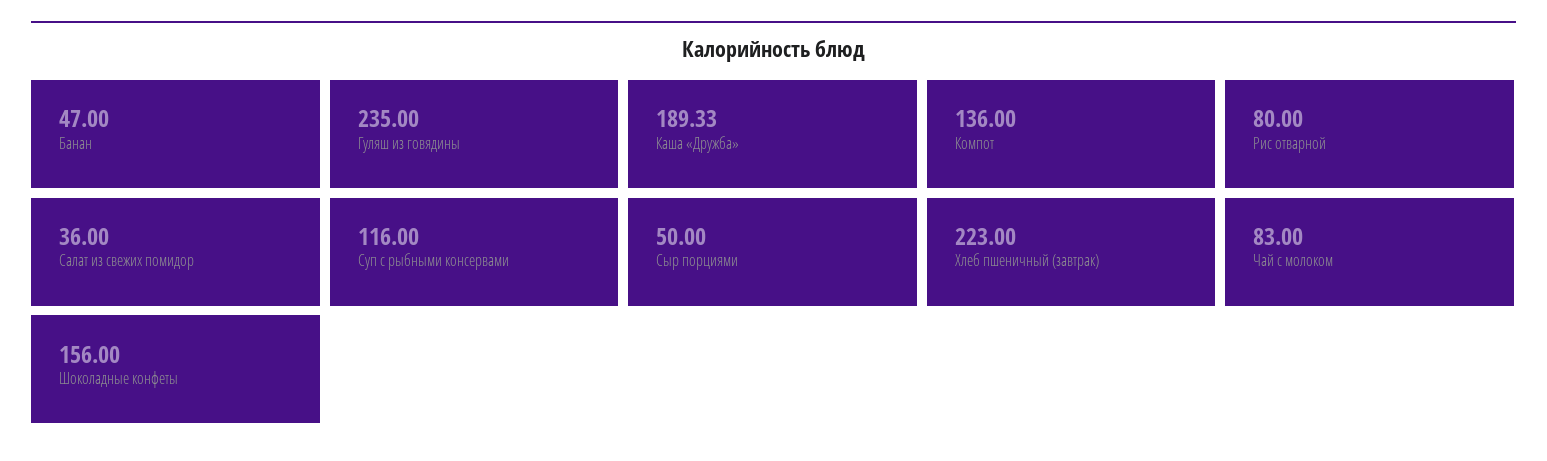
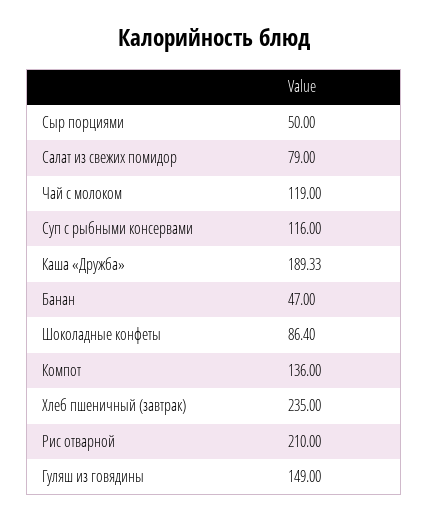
Гуляш из говядины: 235 -> 149
Рис отварной: 80 -> 210
Салат из свежих помидор: 36 -> 79
Хлеб пшеничный (завтрак): 223 -> 235
Чай с молоком: 83 -> 119
Шоколадные конфеты: 156 -> 86.4

